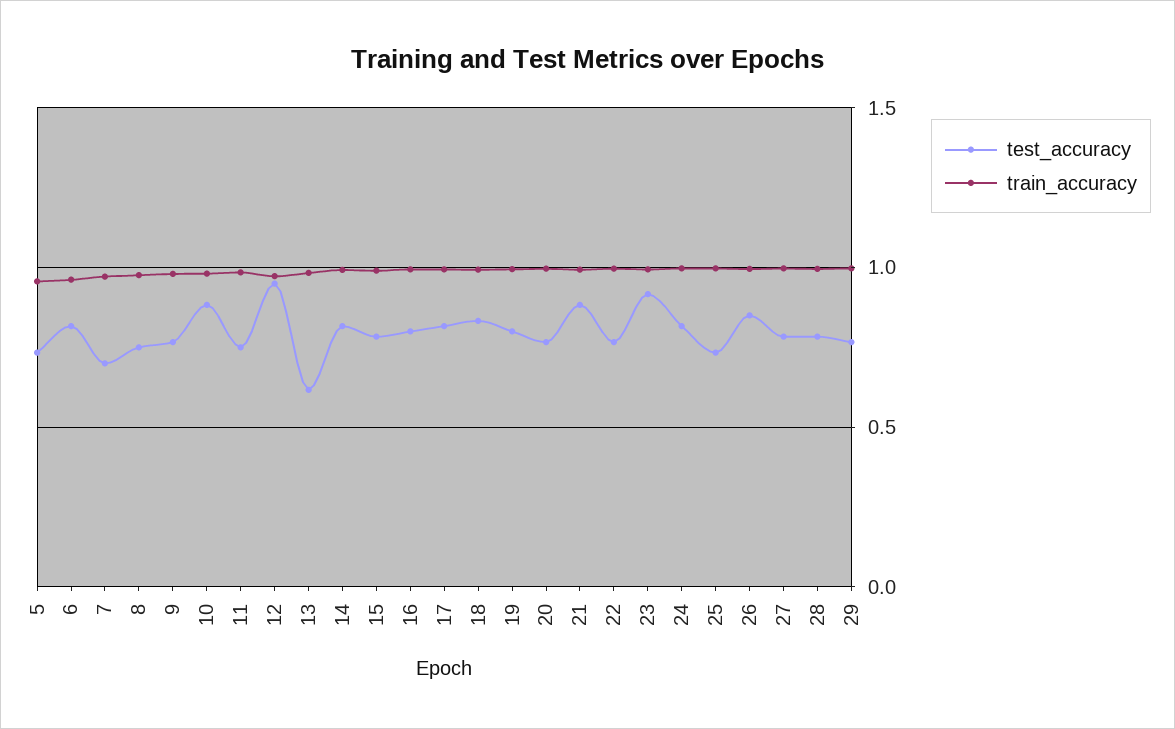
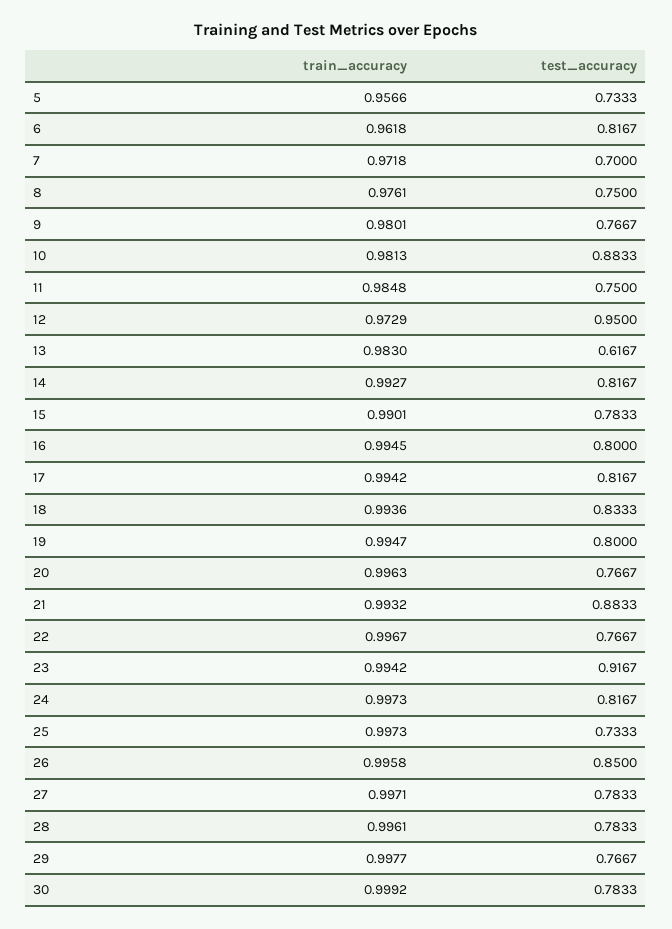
train_accuracy, 30: none -> 0.9992
test_accuracy, 30: none -> 0.7833

